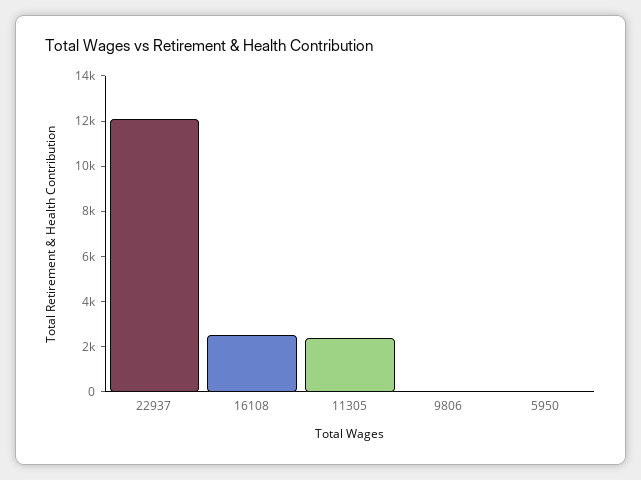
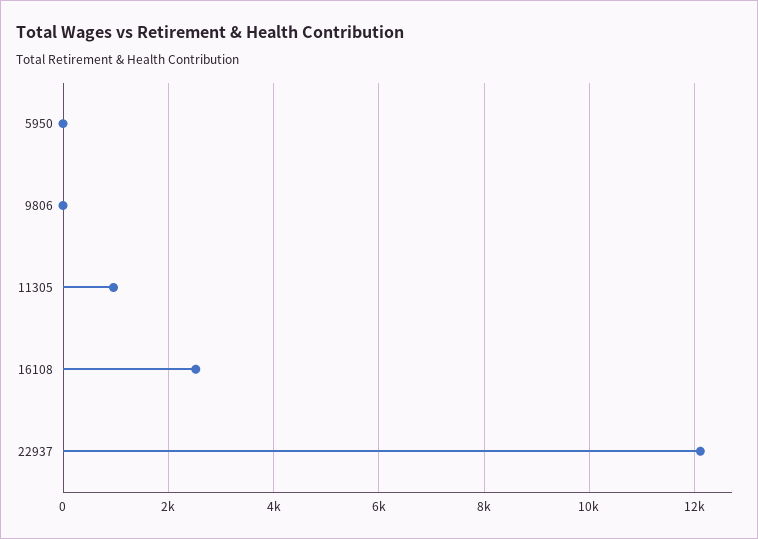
11305: 2500 -> 1000

